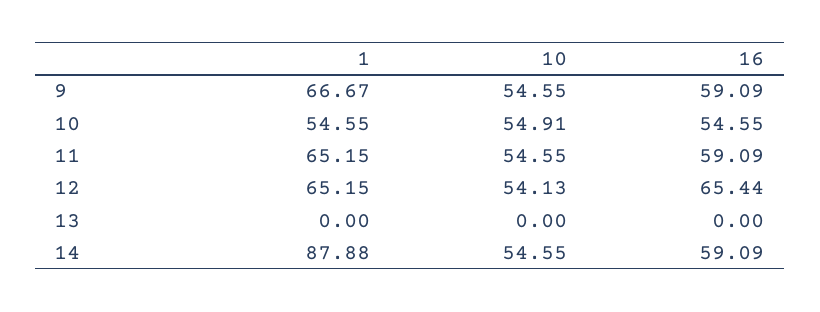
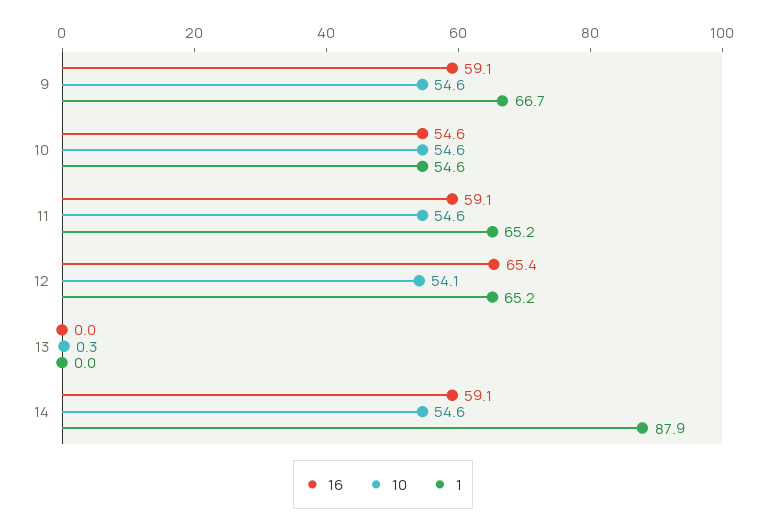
10, 10: 54.91 -> 54.6
10, 13: 0 -> 0.3

